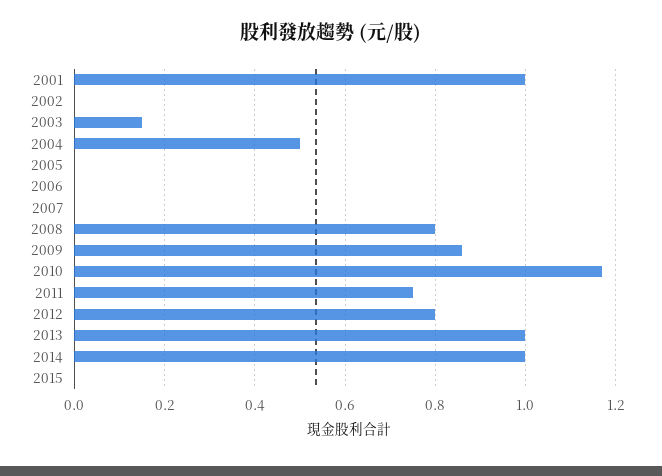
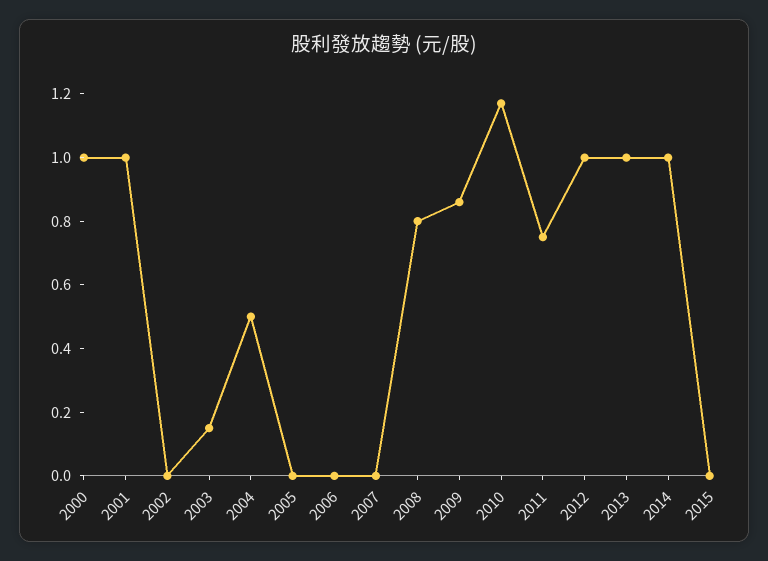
2012: 0.8 -> 1
2000: none -> 1

